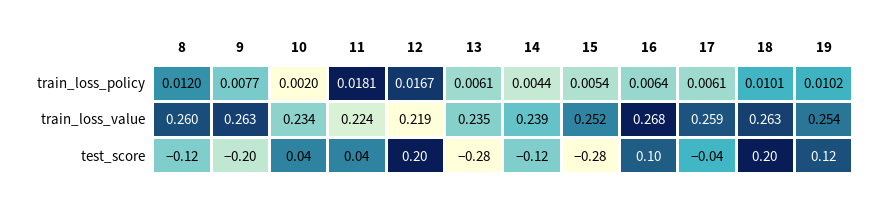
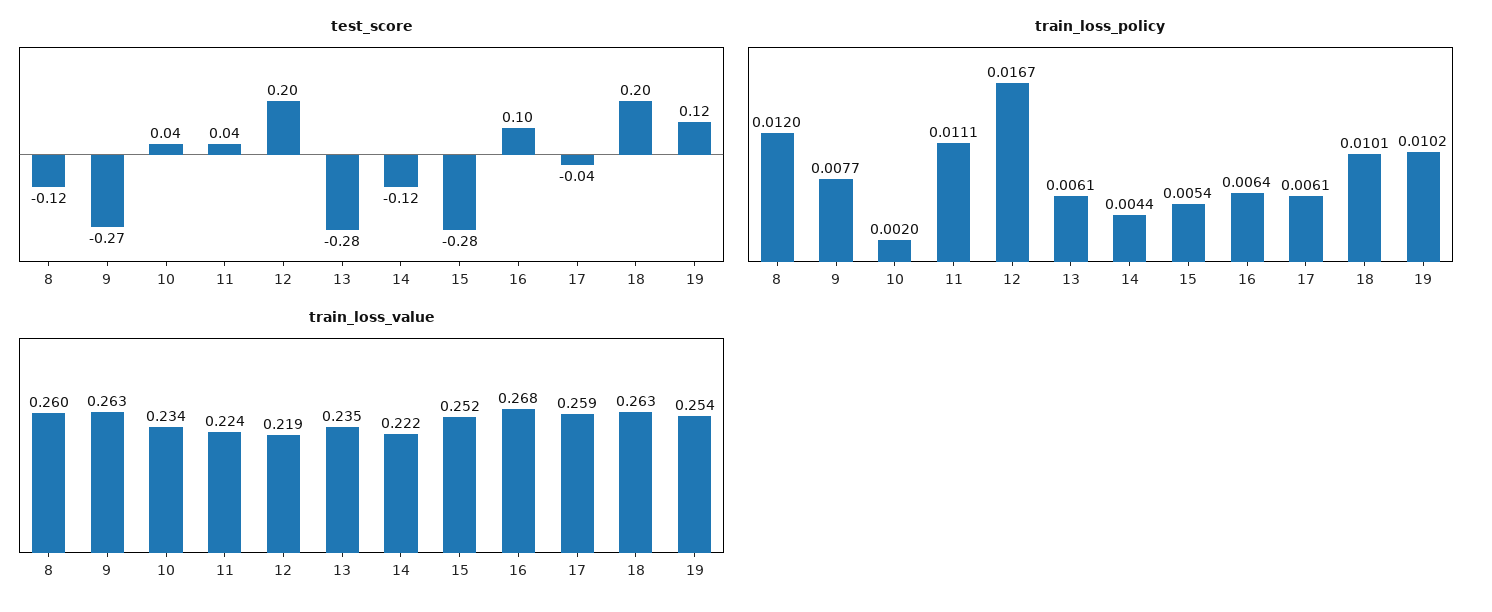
train_loss_policy, 11: 0.0181 -> 0.0111
train_loss_value, 14: 0.239 -> 0.222
test_score, 9: -0.2 -> -0.27

